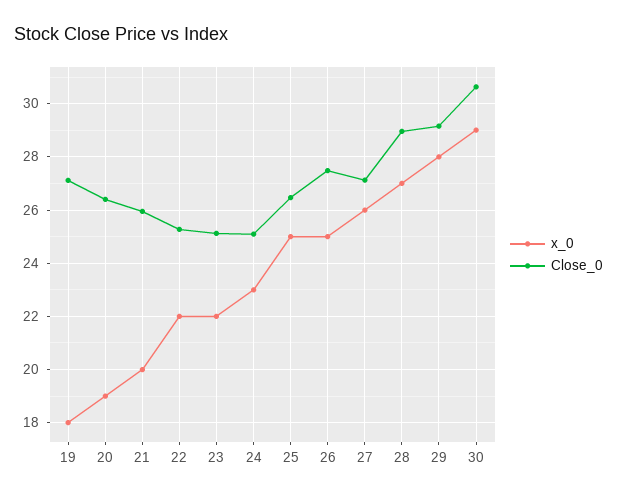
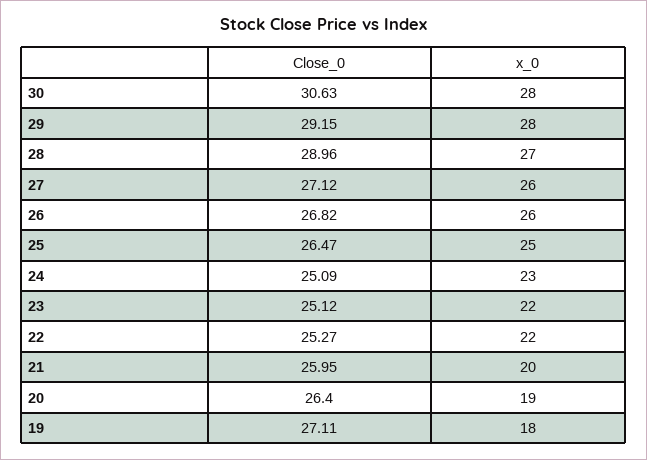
x_0, 26: 25 -> 26
Close_0, 26: 27.5 -> 26.82
x_0, 30: 29 -> 28

